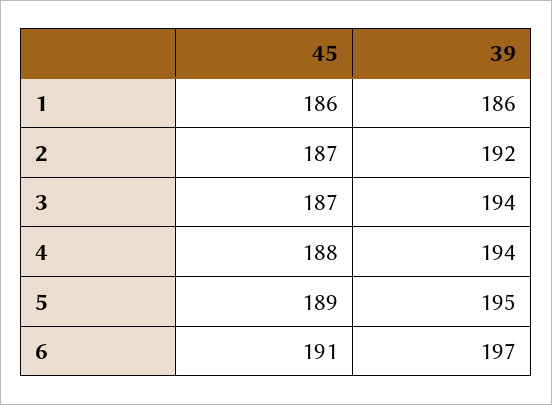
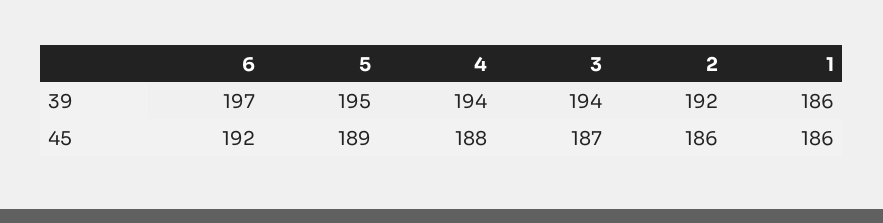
45, 2: 187 -> 186
45, 6: 191 -> 192

